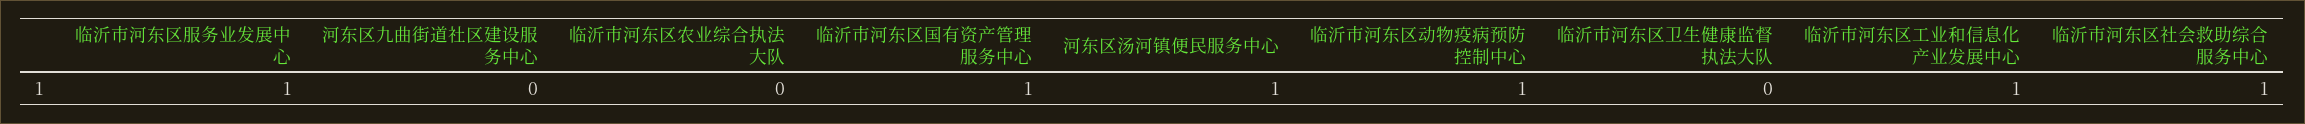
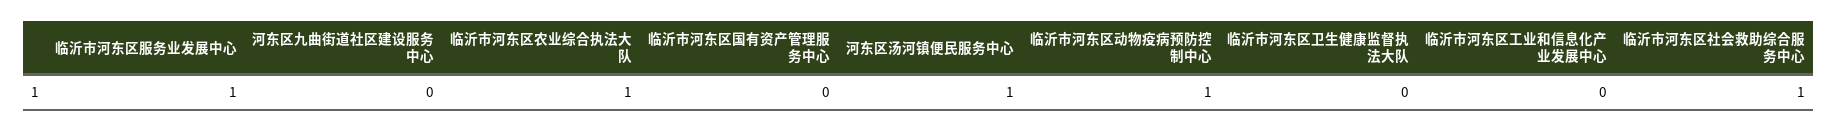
临沂市河东区农业综合执法大队: 0 -> 1
临沂市河东区国有资产管理服务中心: 1 -> 0
临沂市河东区工业和信息化产业发展中心: 1 -> 0

